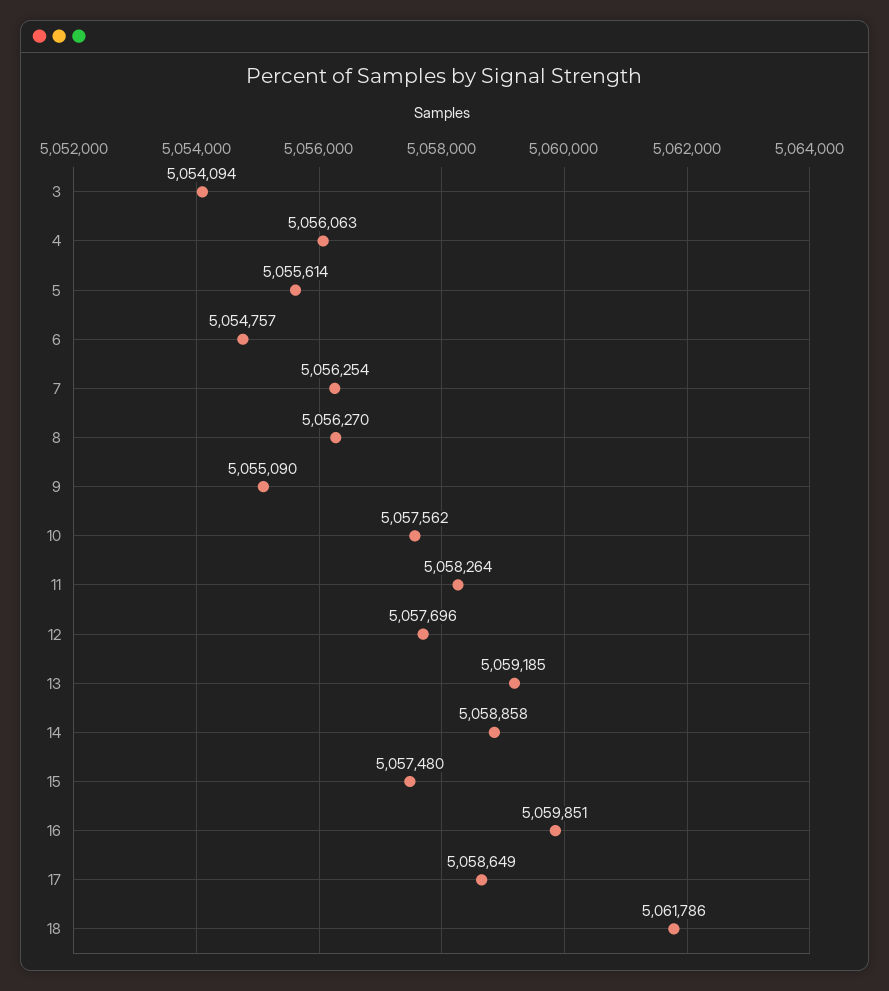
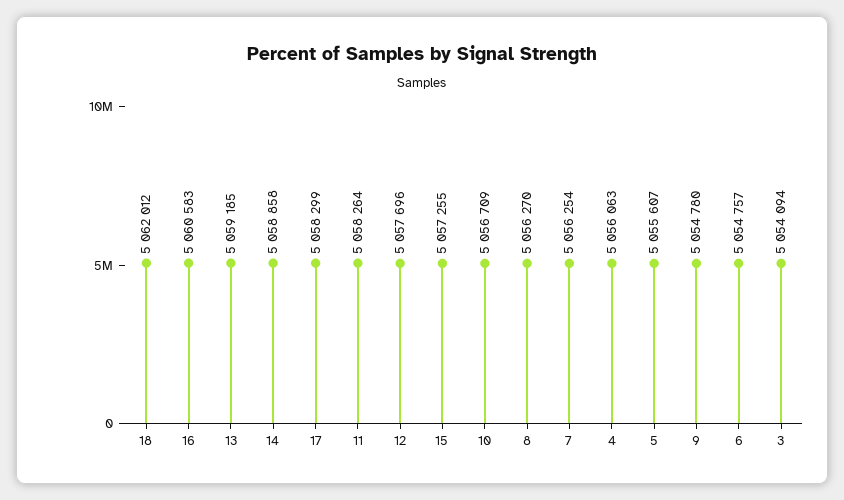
5: 5055614 -> 5055607
9: 5055090 -> 5054780
10: 5057562 -> 5056709
15: 5057480 -> 5057255
16: 5059851 -> 5060583
17: 5058649 -> 5058299
18: 5061786 -> 5062012

